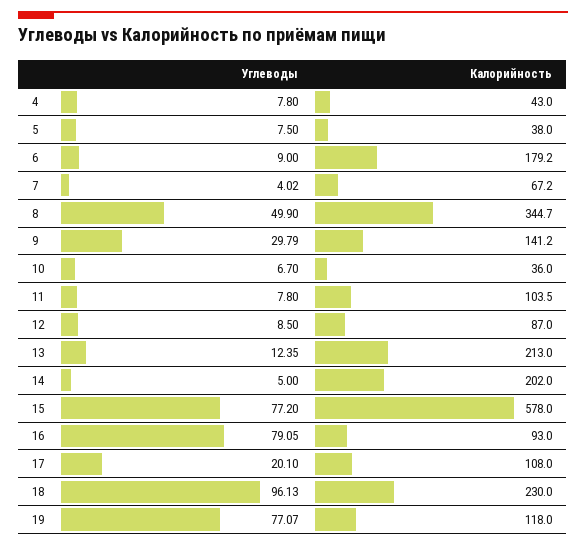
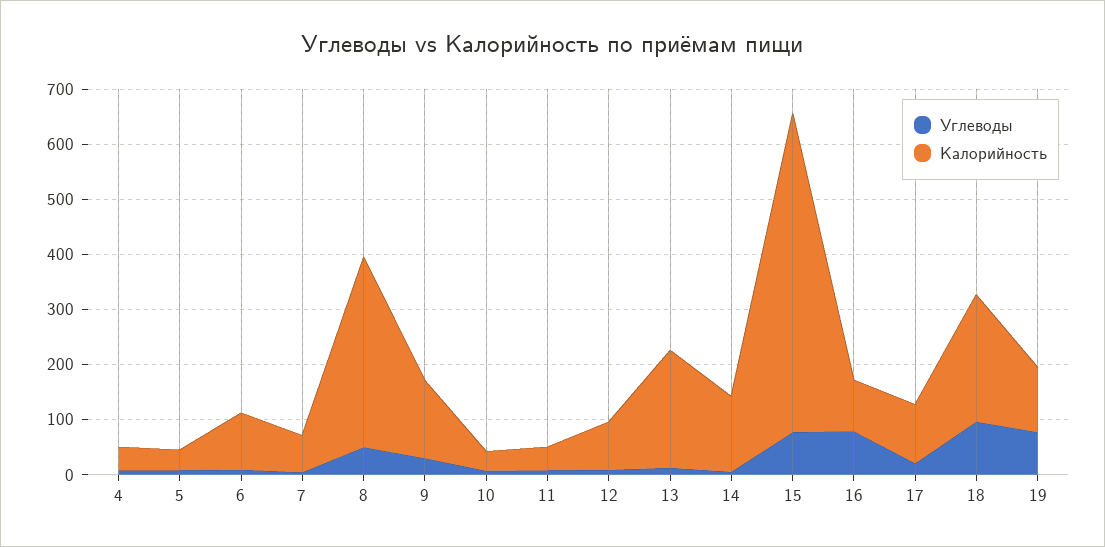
Калорийность, 6: 179.2 -> 100
Калорийность, 11: 103.5 -> 40
Калорийность, 14: 202 -> 140

